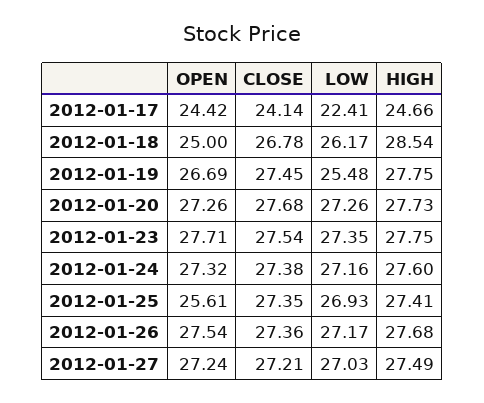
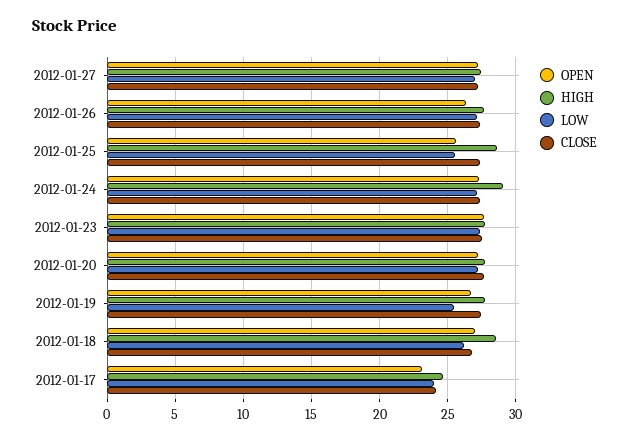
OPEN, 2012-01-17: 24.42 -> 23
LOW, 2012-01-17: 22.41 -> 24
OPEN, 2012-01-18: 25 -> 27
HIGH, 2012-01-24: 27.6 -> 29
LOW, 2012-01-25: 26.93 -> 25.5
HIGH, 2012-01-25: 27.41 -> 28.5
OPEN, 2012-01-26: 27.54 -> 26.5

